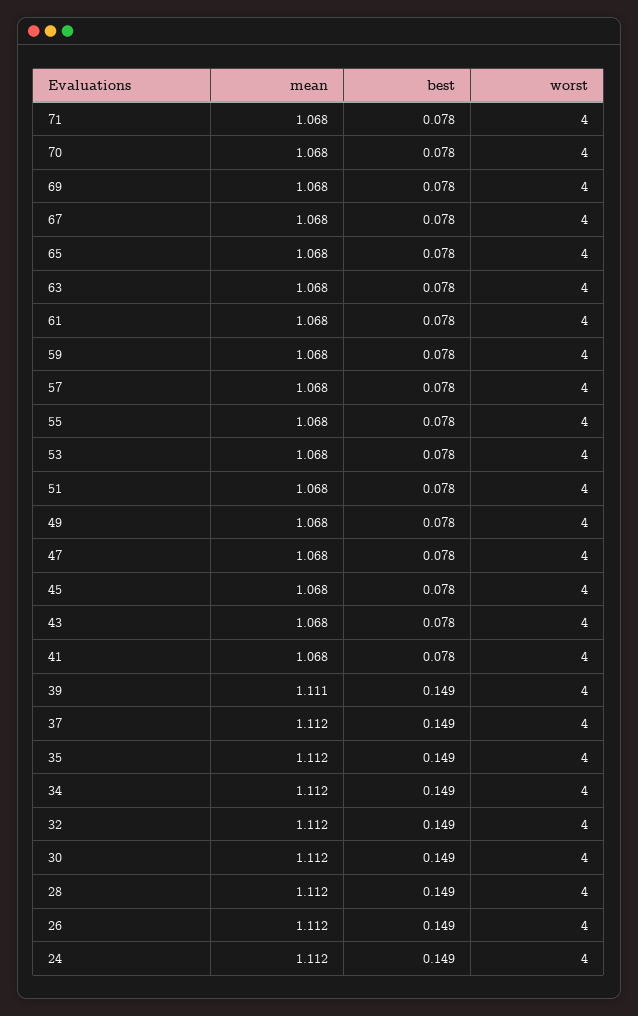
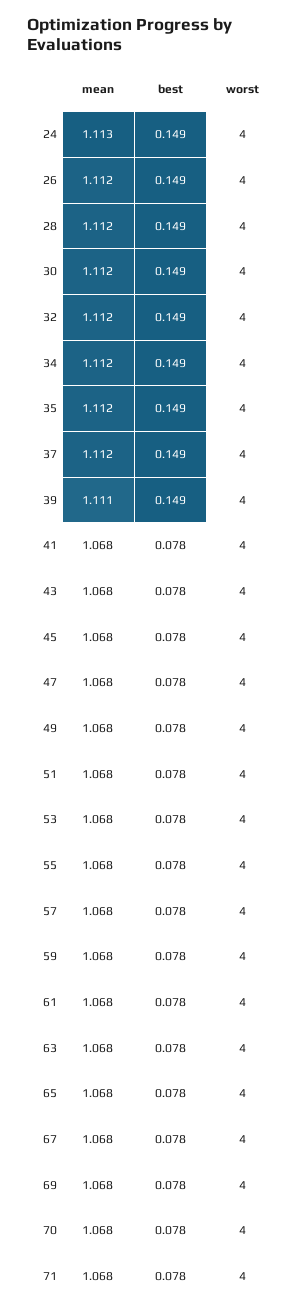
mean, 24: 1.112 -> 1.113

